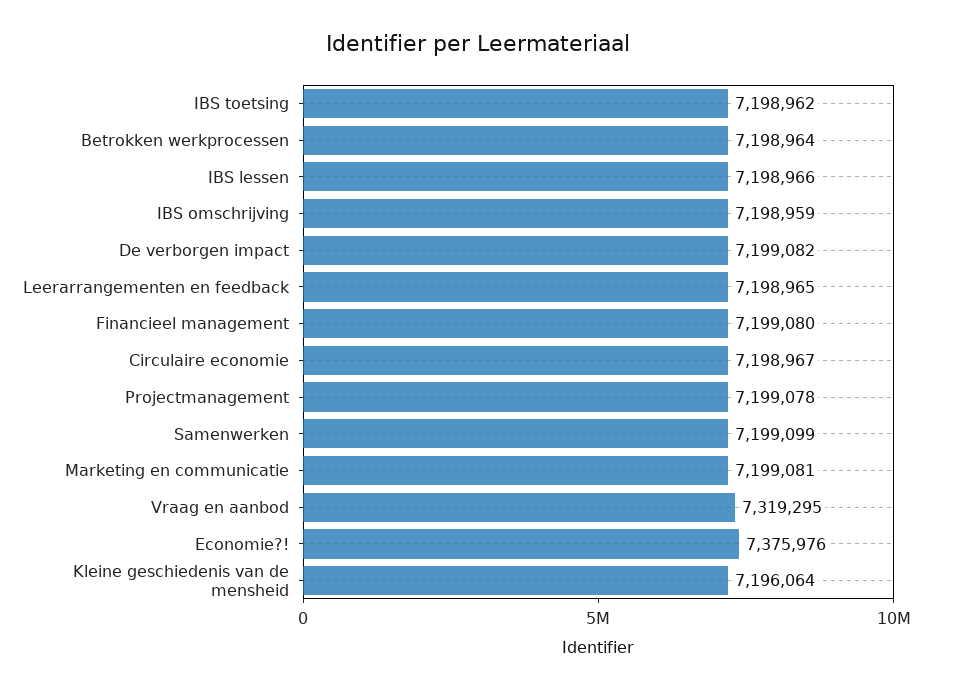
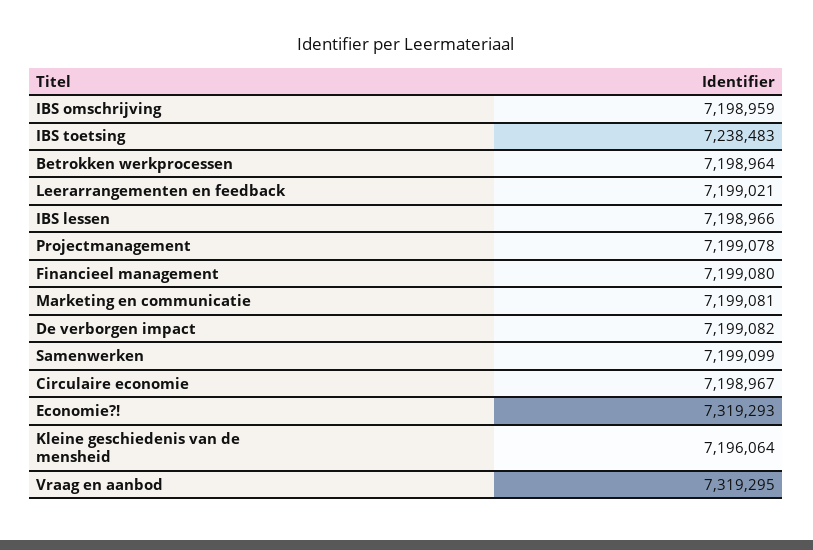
IBS toetsing: 7198962 -> 7238483
Leerarrangementen en feedback: 7198965 -> 7199021
Economie?!: 7375976 -> 7319293

